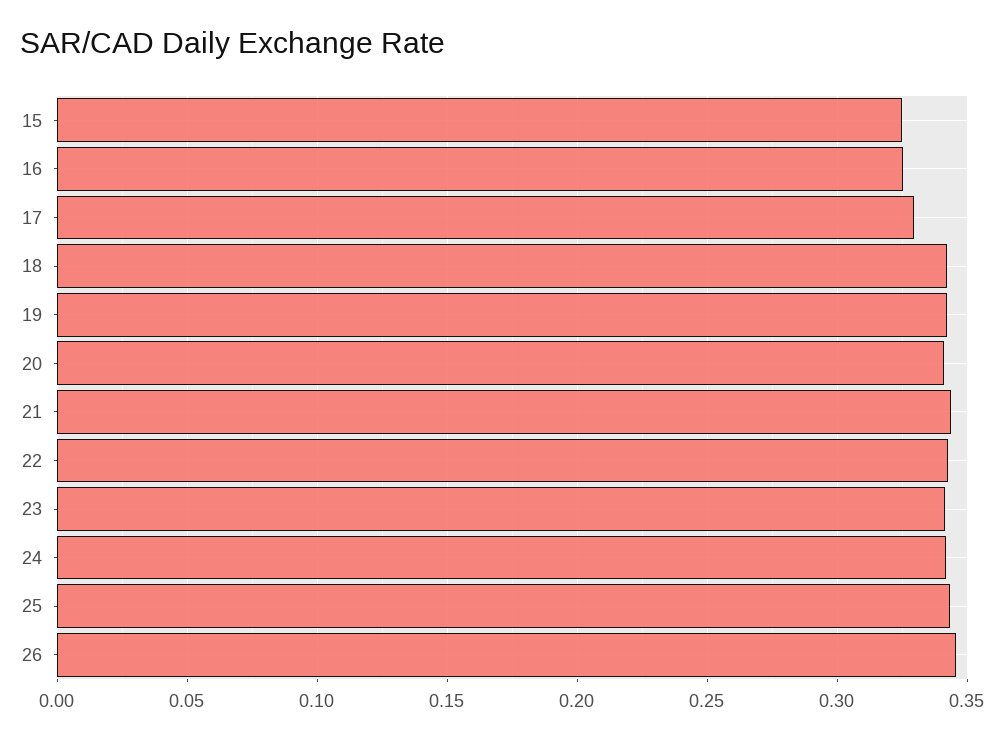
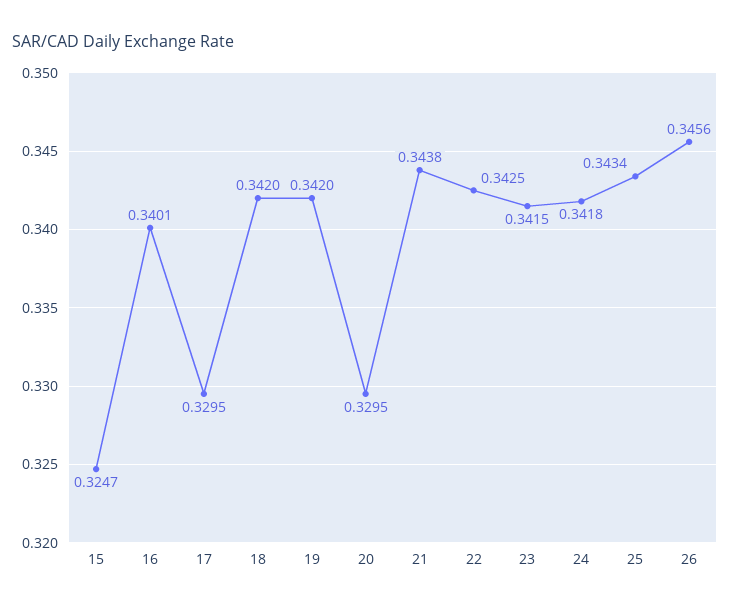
16: 0.325 -> 0.3401
20: 0.34 -> 0.3295

